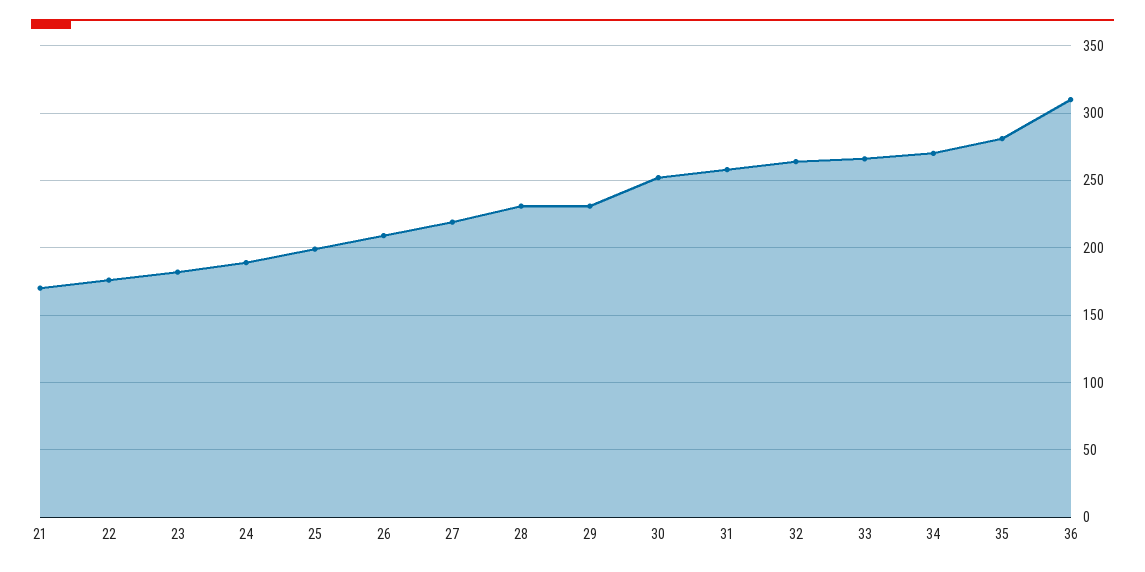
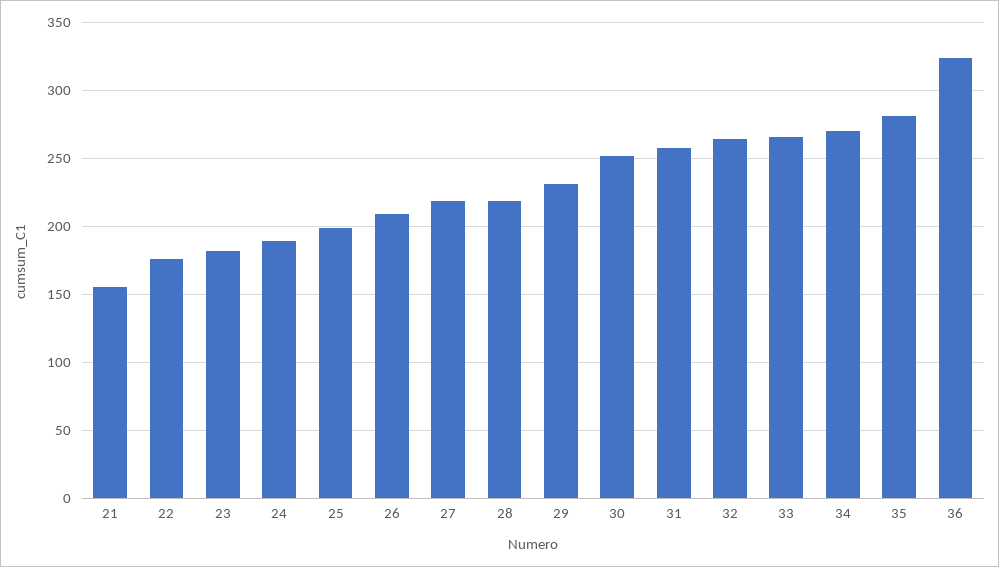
21: 170 -> 155
28: 230 -> 220
36: 310 -> 325

